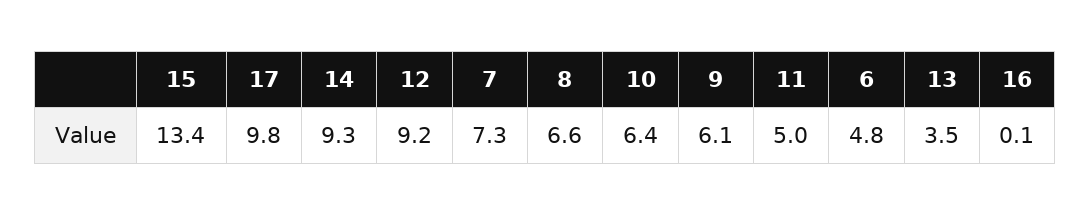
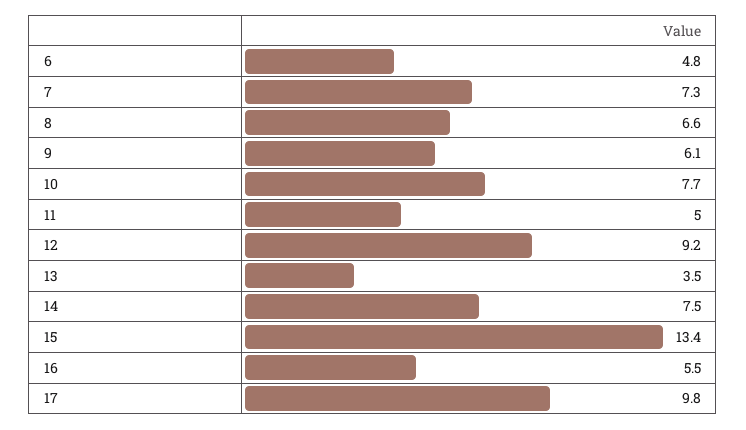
14: 9.3 -> 7.5
10: 6.4 -> 7.7
16: 0.1 -> 5.5

